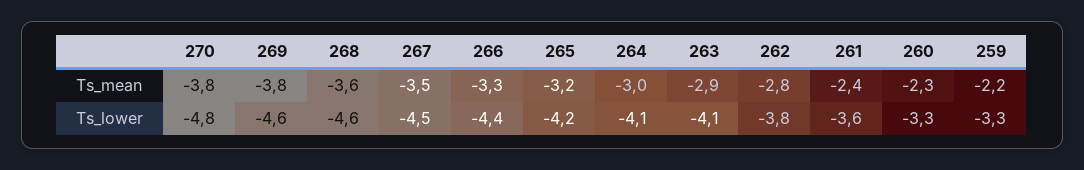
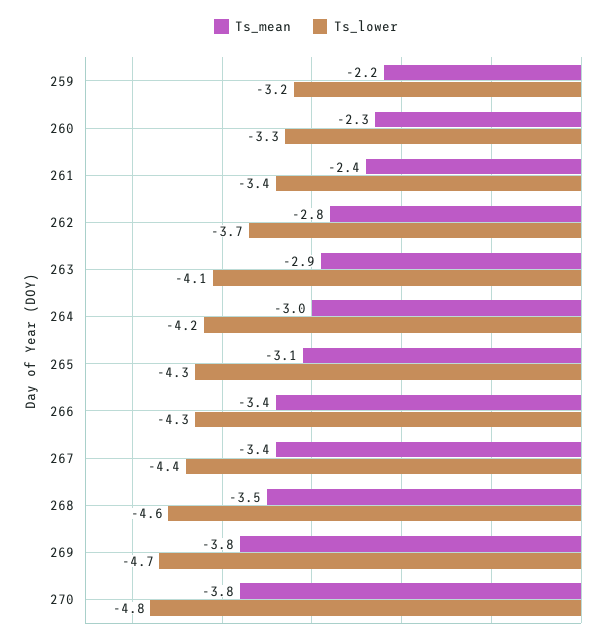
Ts_mean, 268: -3.6 -> -3.5
Ts_mean, 267: -3.5 -> -3.4
Ts_mean, 266: -3.3 -> -3.4
Ts_mean, 265: -3.2 -> -3.1
Ts_lower, 269: -4.6 -> -4.7
Ts_lower, 267: -4.5 -> -4.4
Ts_lower, 266: -4.4 -> -4.3
Ts_lower, 265: -4.2 -> -4.3
Ts_lower, 264: -4.1 -> -4.2
Ts_lower, 262: -3.8 -> -3.7
Ts_lower, 261: -3.6 -> -3.4
Ts_lower, 259: -3.3 -> -3.2

